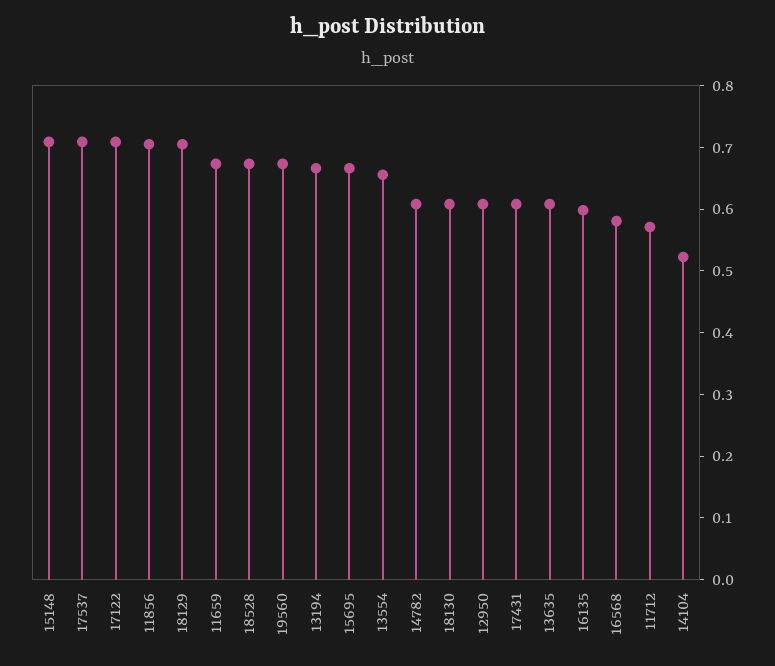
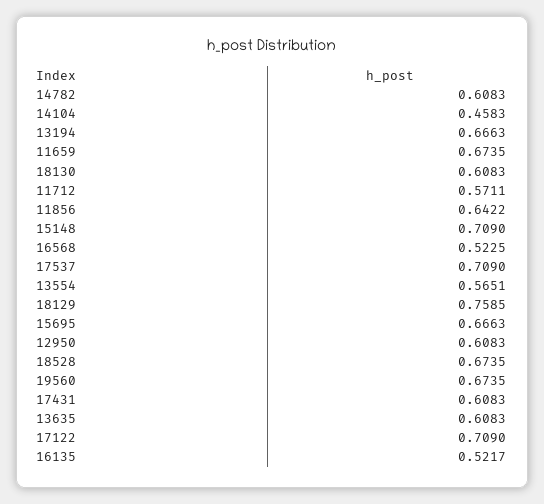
11856: 0.7 -> 0.6422
18129: 0.7 -> 0.7585
13554: 0.66 -> 0.5651
16135: 0.6 -> 0.5217
16568: 0.58 -> 0.5225
14104: 0.52 -> 0.4583

